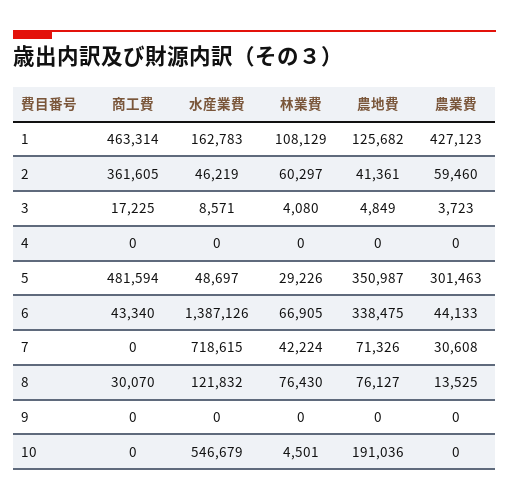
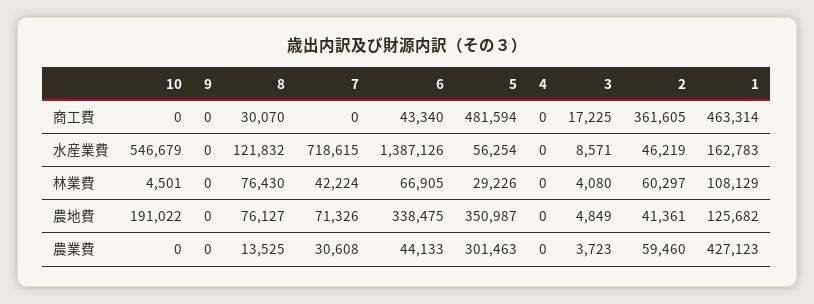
水産業費, 5: 48697 -> 56254
農地費, 10: 191036 -> 191022

